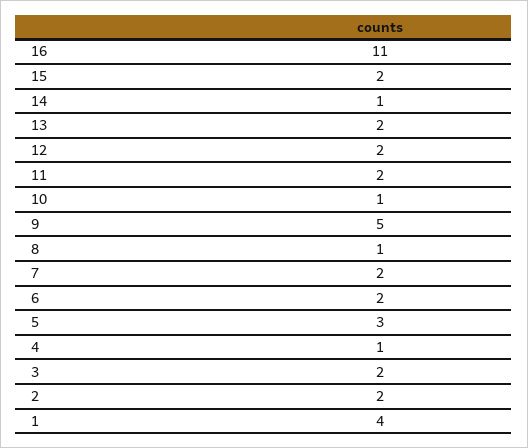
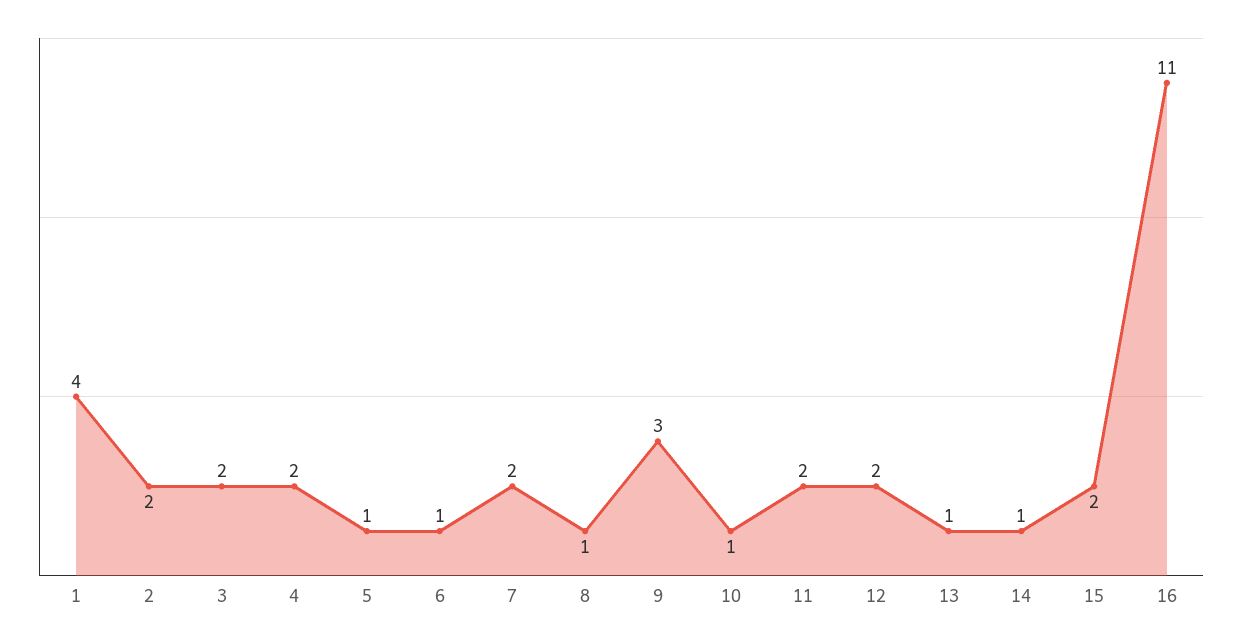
13: 2 -> 1
9: 5 -> 3
6: 2 -> 1
5: 3 -> 1
4: 1 -> 2

